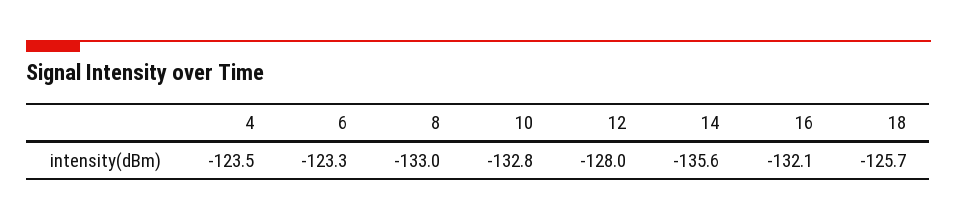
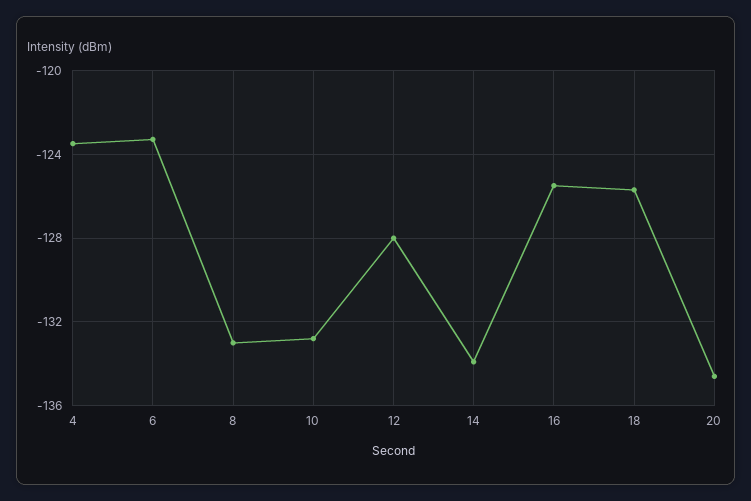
14: -135.6 -> -134
16: -132.1 -> -125.5
20: none -> -134.5

